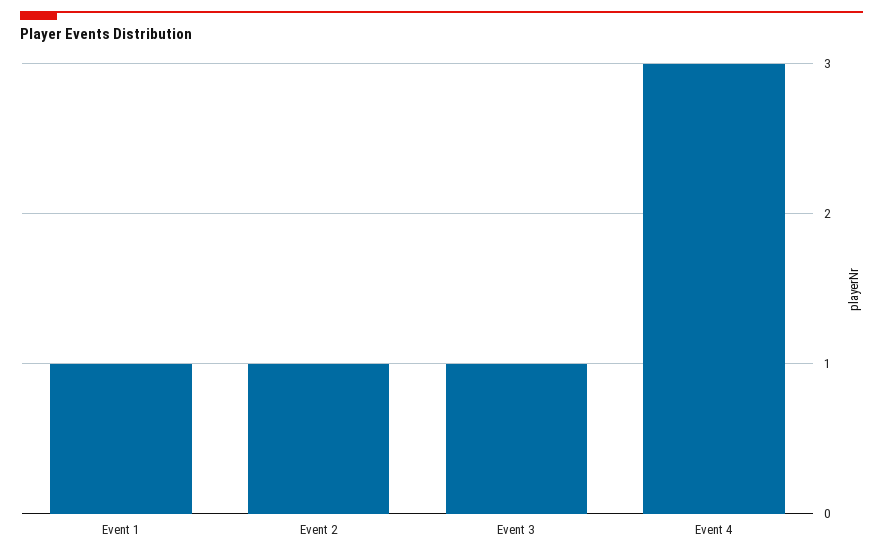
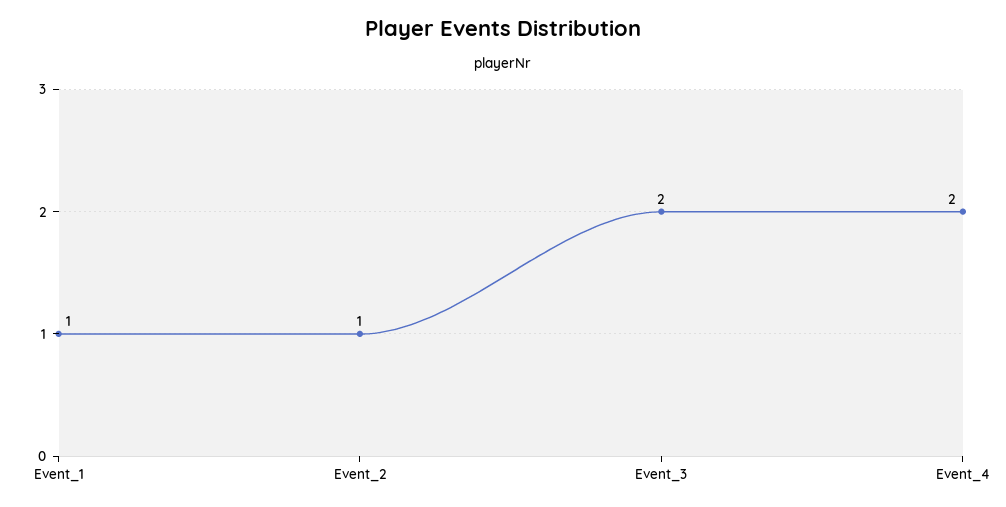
Event 3: 1 -> 2
Event 4: 3 -> 2

